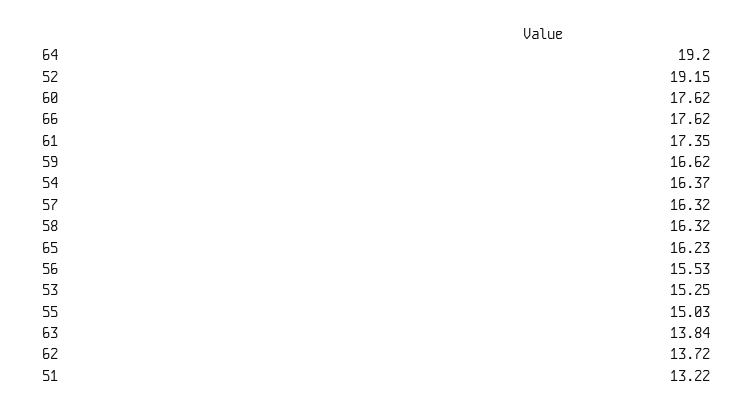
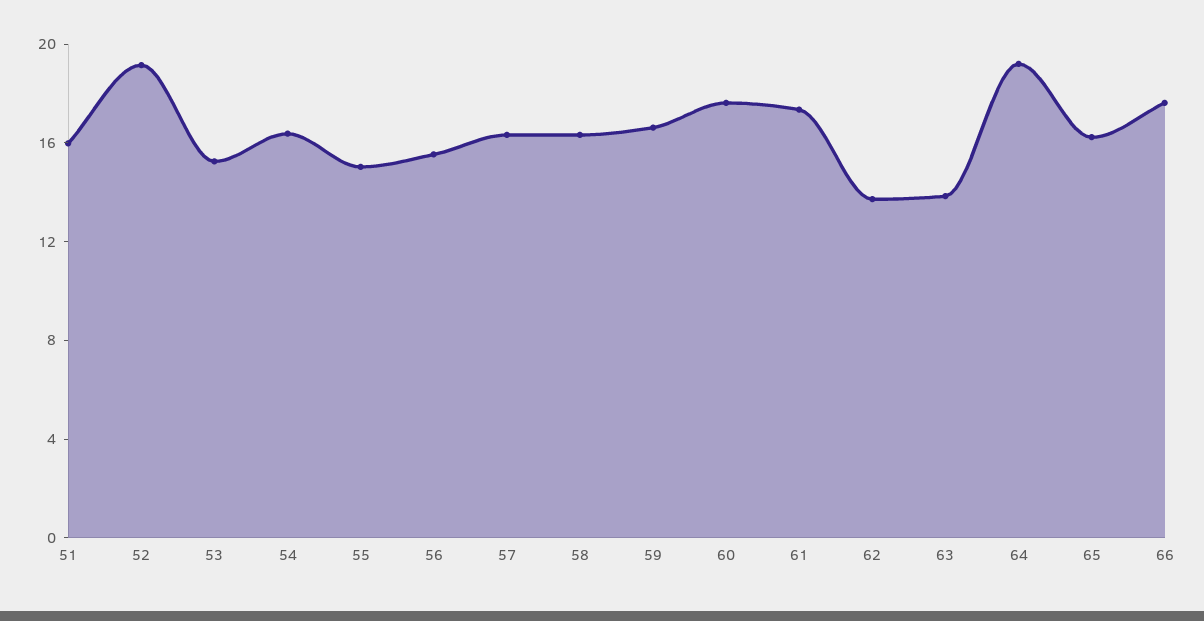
51: 13.22 -> 16

